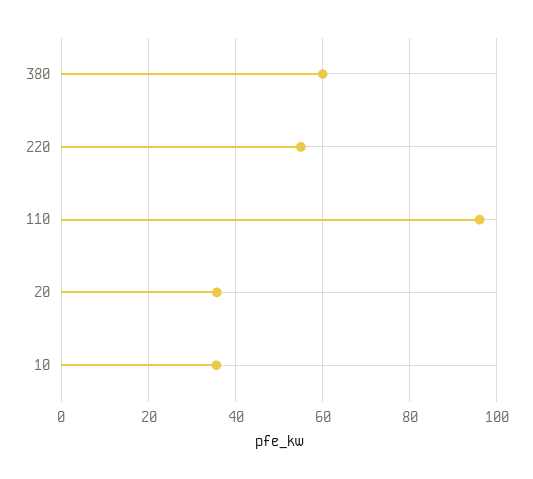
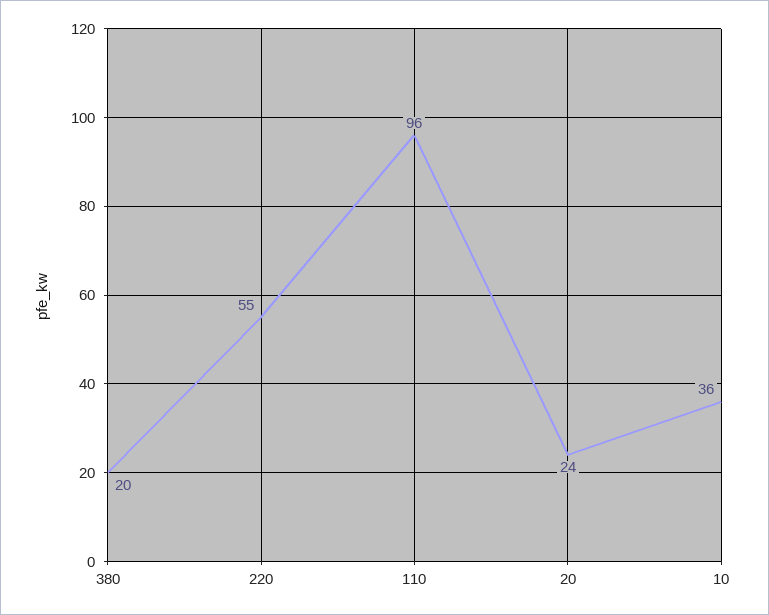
380: 60 -> 20
20: 36 -> 24

